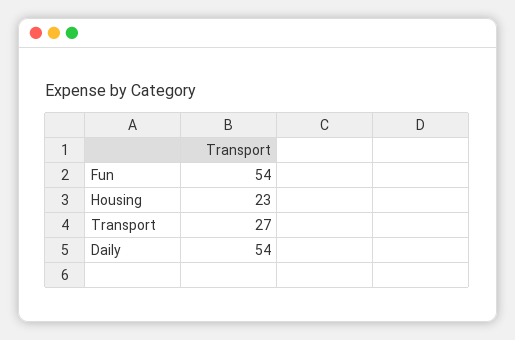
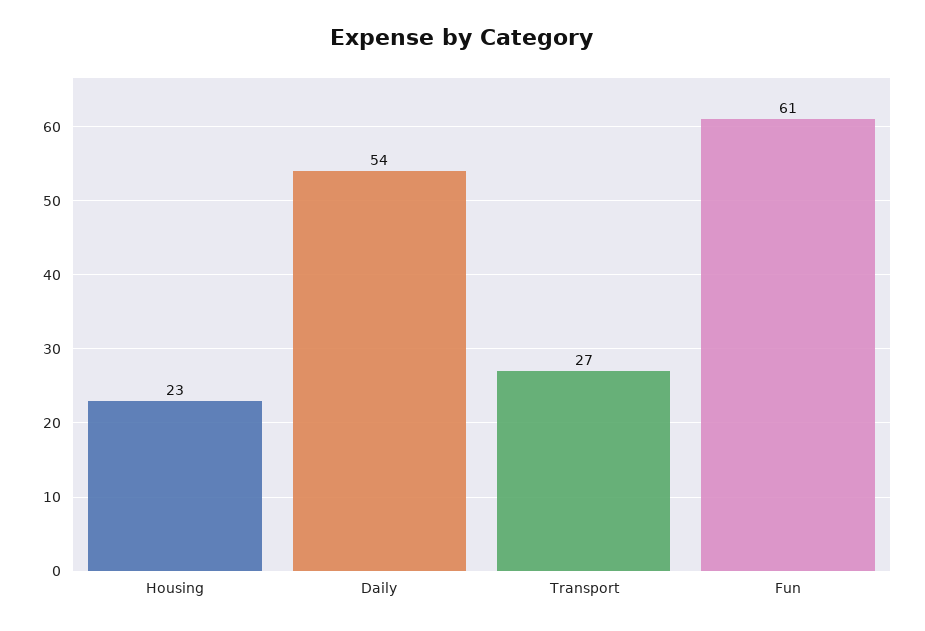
Fun: 54 -> 61

